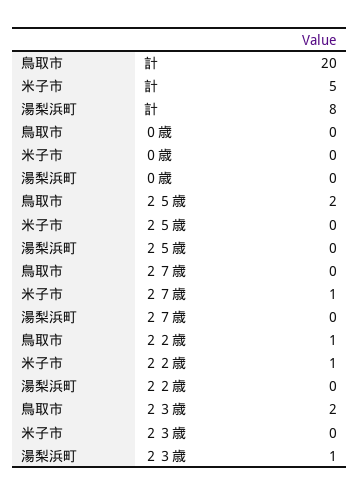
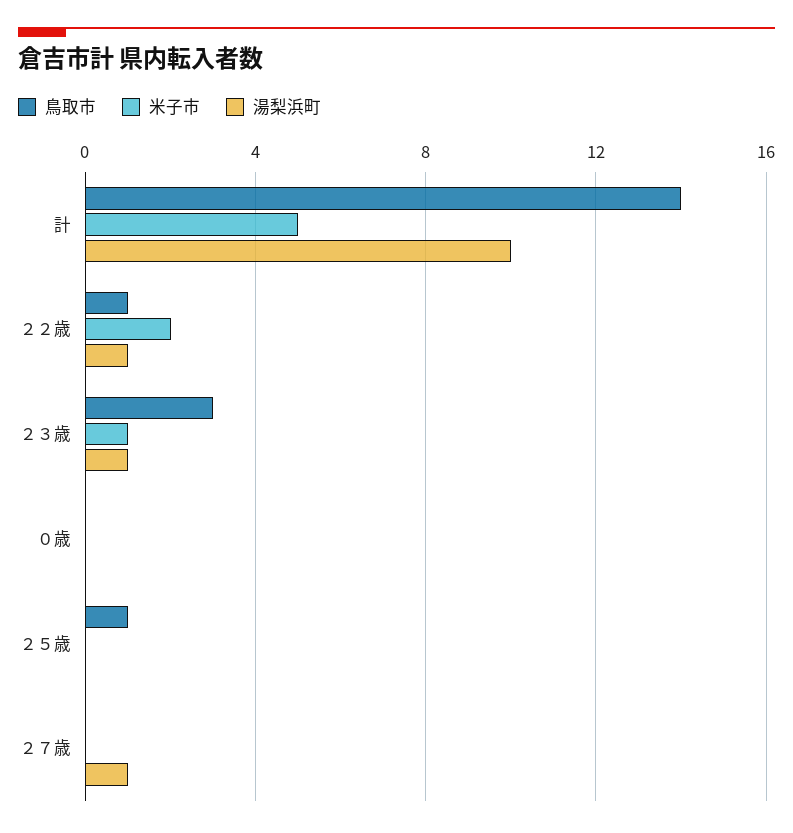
鳥取市, 計: 20 -> 14
湯梨浜町, 計: 8 -> 10
鳥取市, ２５歳: 2 -> 1
米子市, ２７歳: 1 -> 0
湯梨浜町, ２７歳: 0 -> 1
米子市, ２２歳: 1 -> 2
湯梨浜町, ２２歳: 0 -> 1
鳥取市, ２３歳: 2 -> 3
米子市, ２３歳: 0 -> 1

